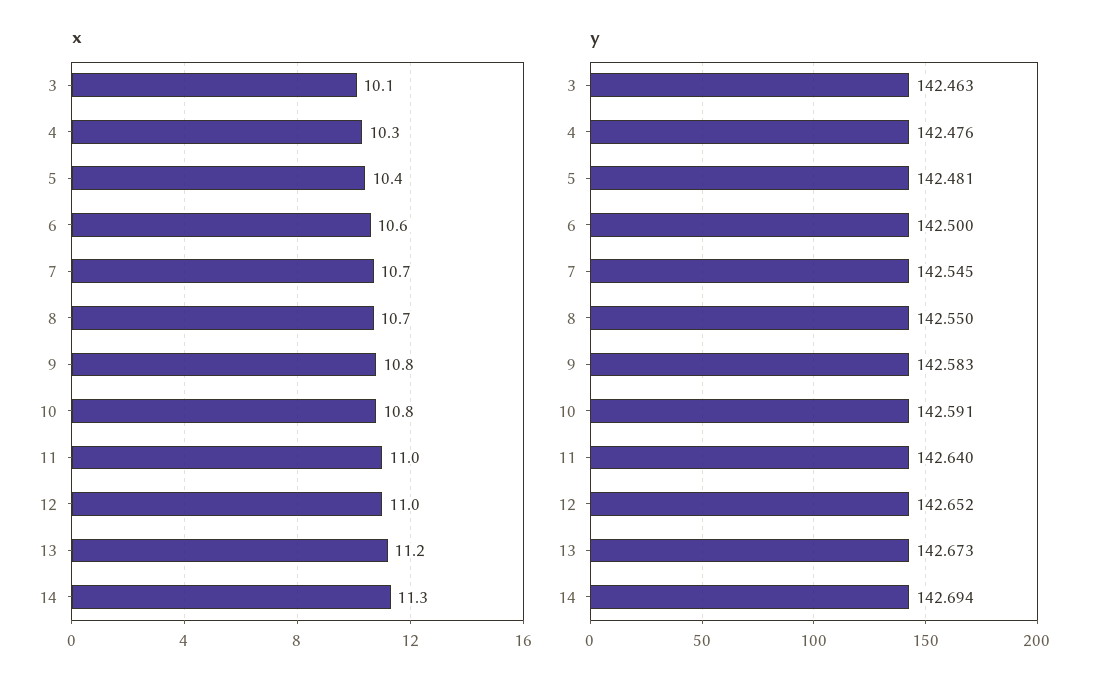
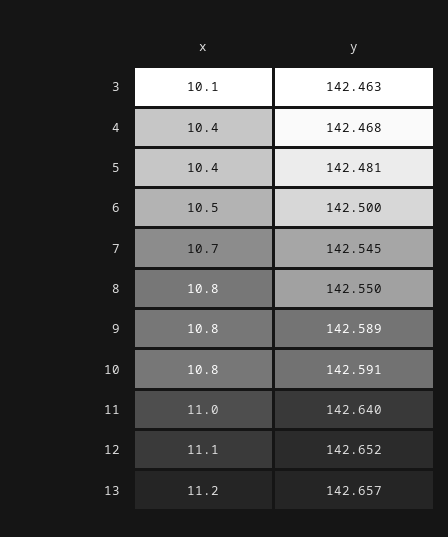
x, 4: 10.3 -> 10.4
x, 6: 10.6 -> 10.5
x, 8: 10.7 -> 10.8
x, 12: 11 -> 11.1
x, 14: 11.3 -> none
y, 4: 142.476 -> 142.468
y, 9: 142.583 -> 142.589
y, 13: 142.673 -> 142.657
y, 14: 142.694 -> none

